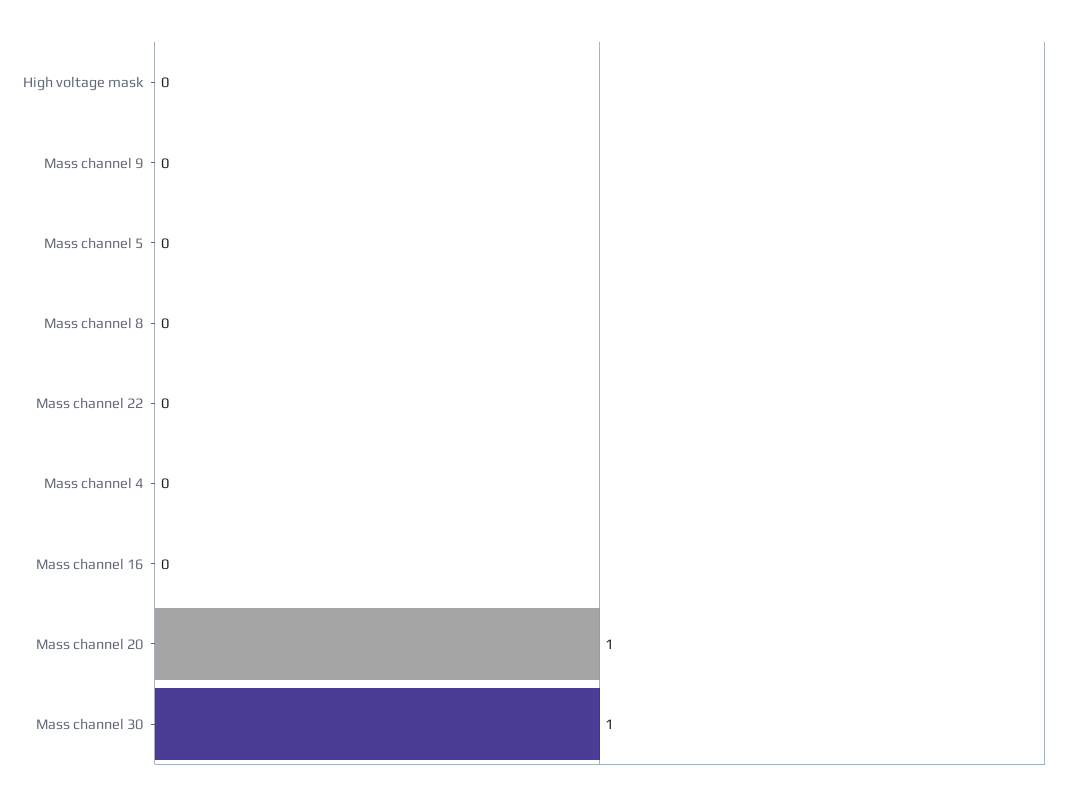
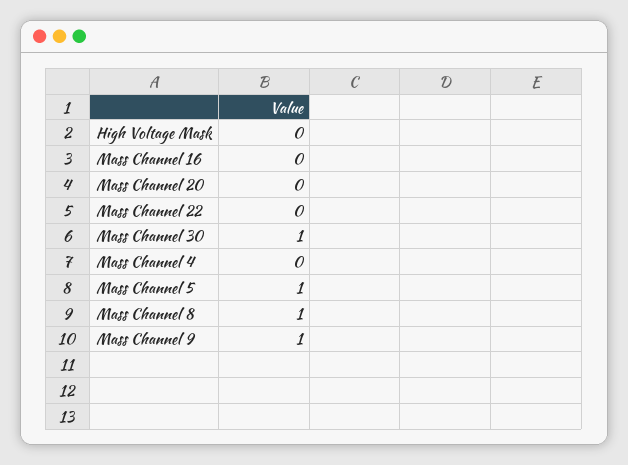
Mass channel 9: 0 -> 1
Mass channel 5: 0 -> 1
Mass channel 8: 0 -> 1
Mass channel 20: 1 -> 0

